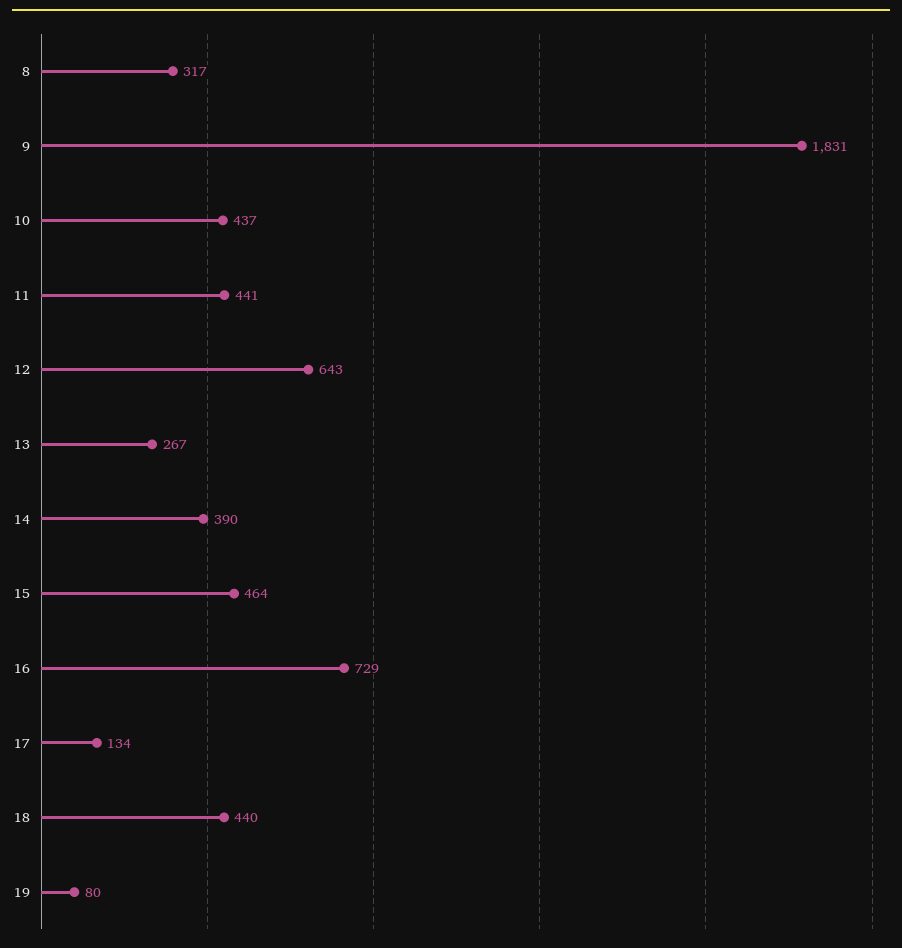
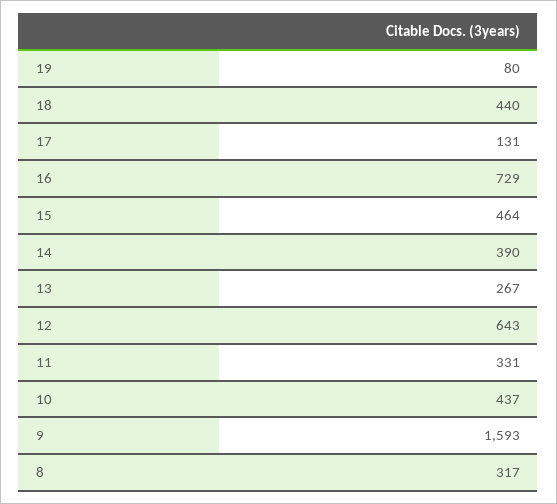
9: 1831 -> 1593
11: 441 -> 331
17: 134 -> 131

